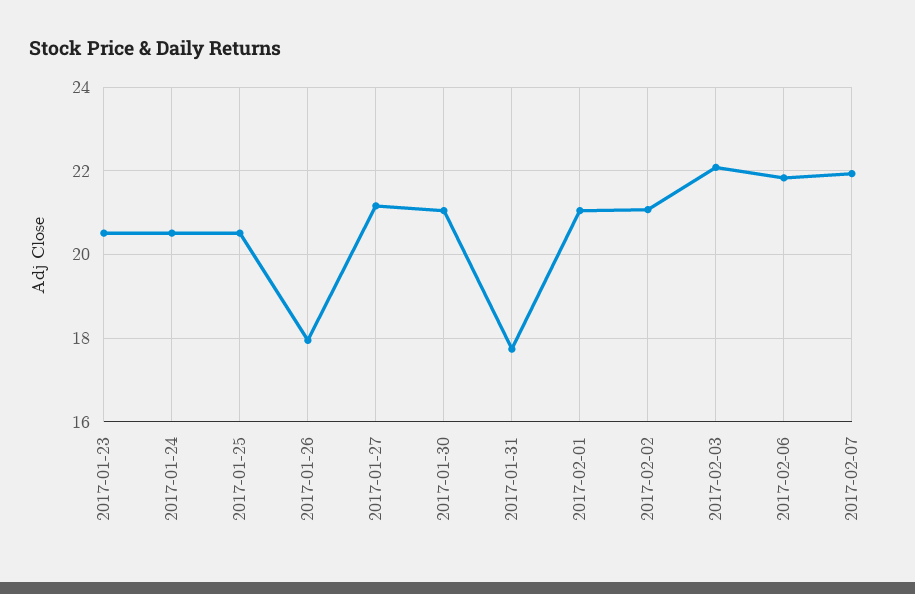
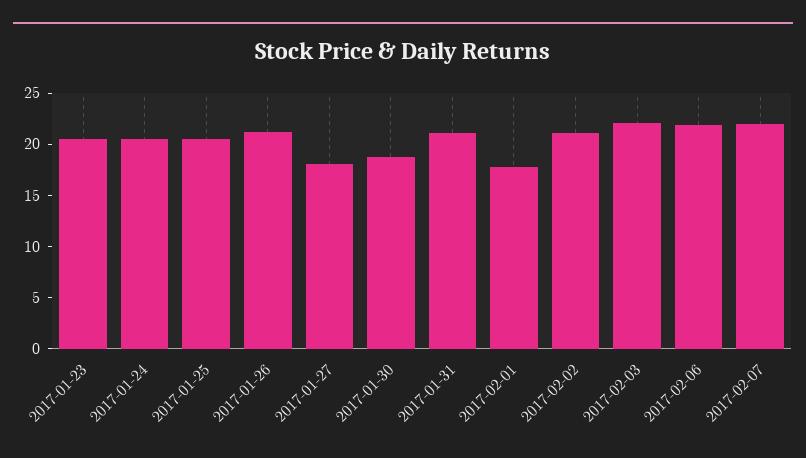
2017-01-26: 18 -> 21
2017-01-27: 21.2 -> 18
2017-01-30: 21 -> 19
2017-01-31: 17.8 -> 21
2017-02-01: 21 -> 18

